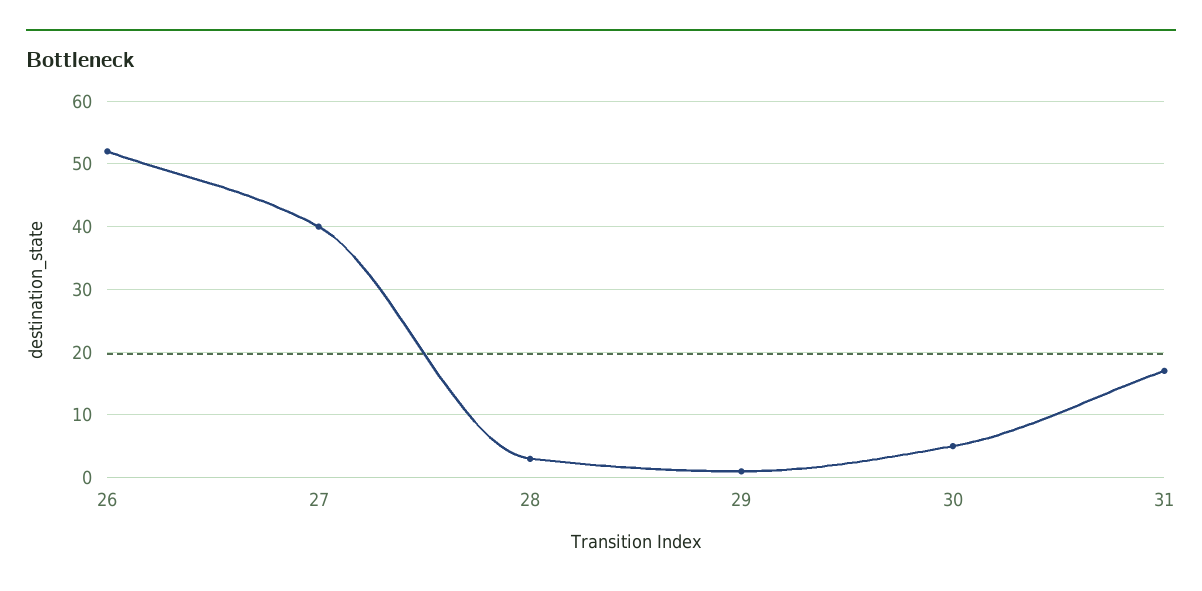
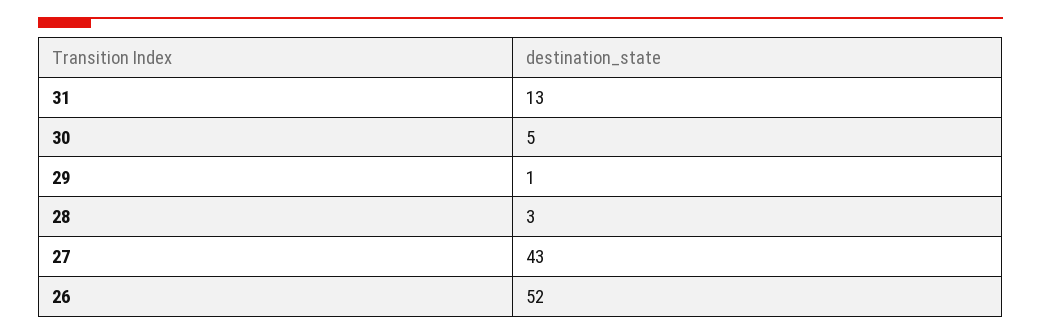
27: 40 -> 43
31: 17 -> 13

